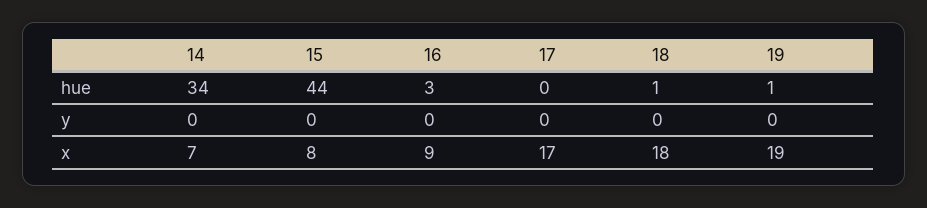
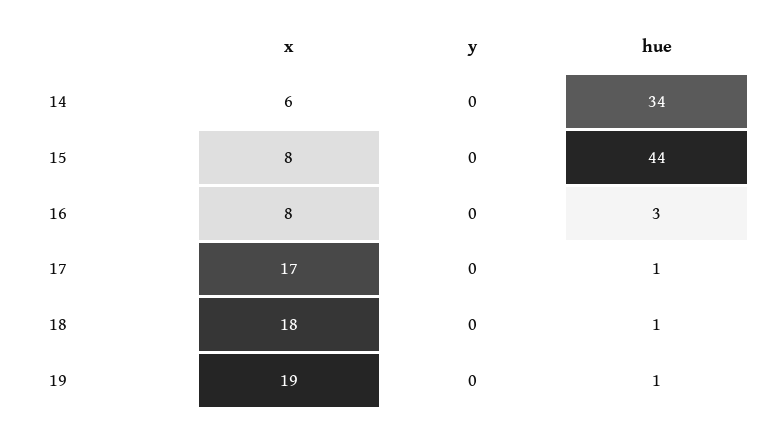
17, hue: 0 -> 1
14, x: 7 -> 6
16, x: 9 -> 8

